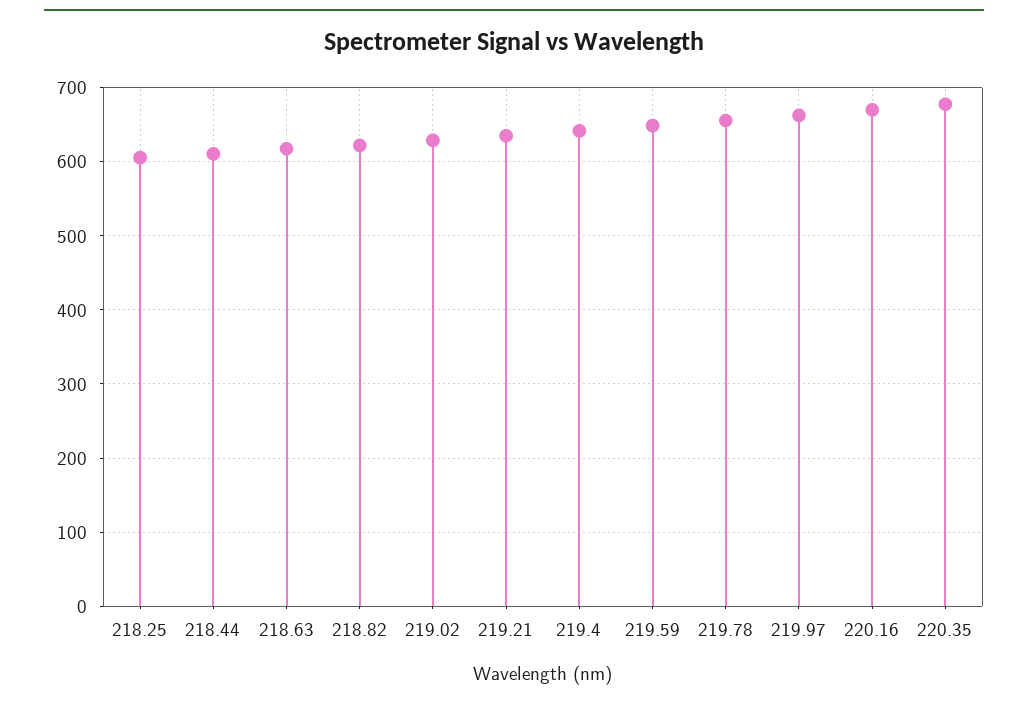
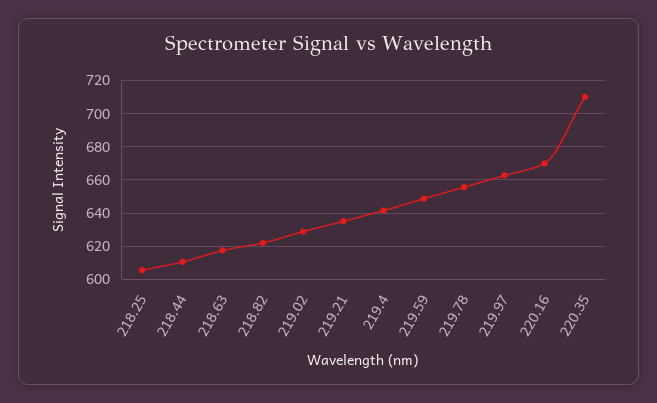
220.35: 680 -> 710

